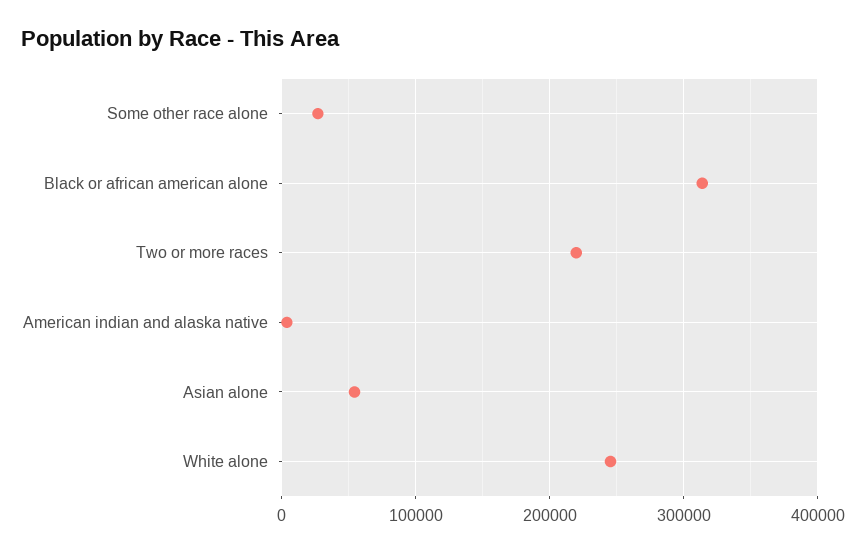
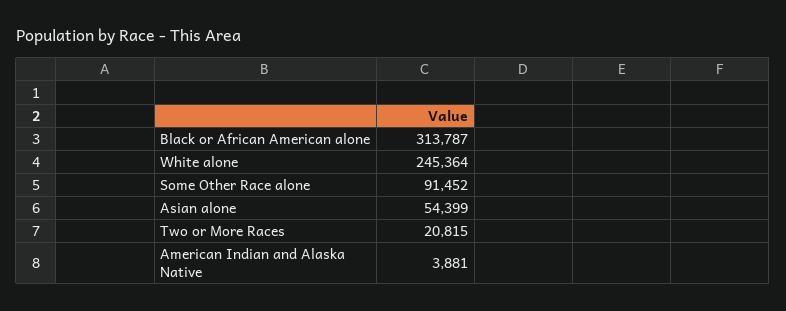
Some other race alone: 30000 -> 91452
Two or more races: 220000 -> 20815

